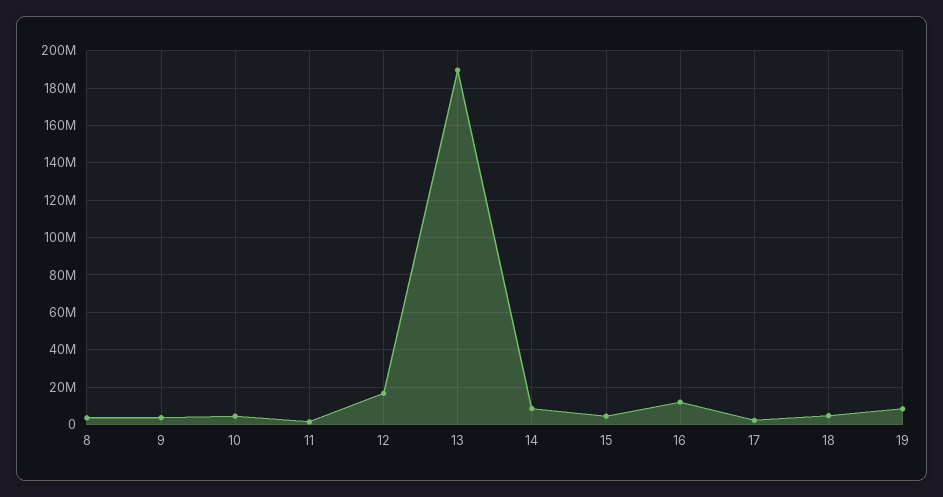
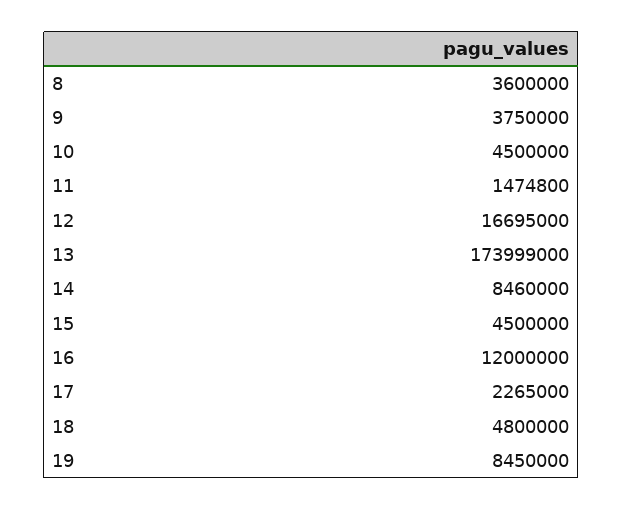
13: 190000000 -> 173999000

